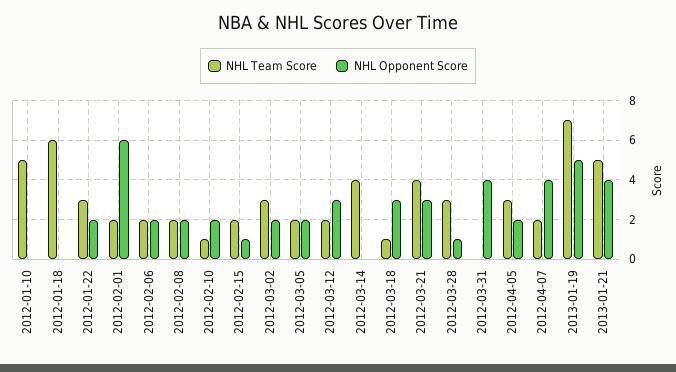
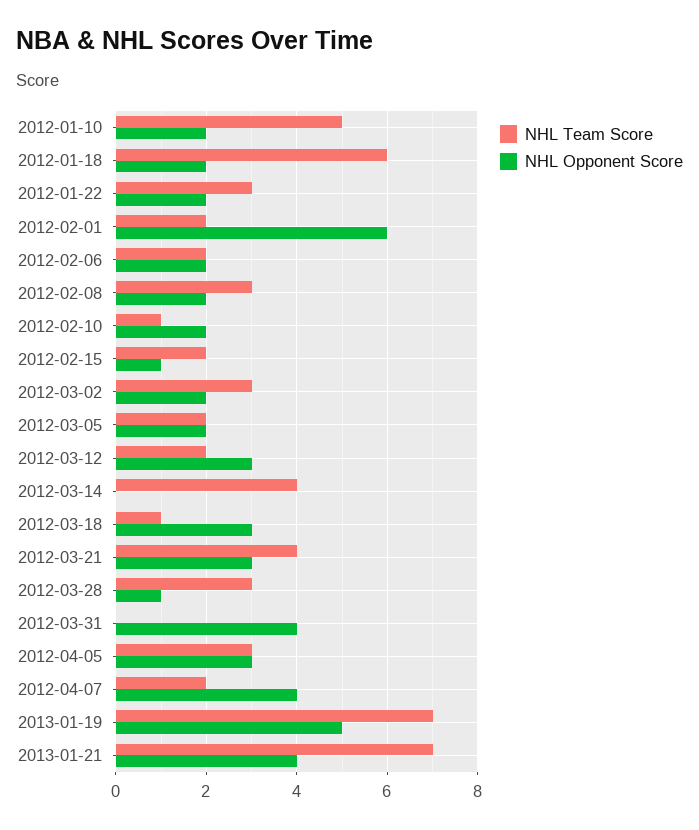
NHL Opponent Score, 2012-01-10: 0 -> 2
NHL Opponent Score, 2012-01-18: 0 -> 2
NHL Team Score, 2012-02-08: 2 -> 3
NHL Opponent Score, 2012-04-05: 2 -> 3
NHL Team Score, 2013-01-21: 5 -> 7

